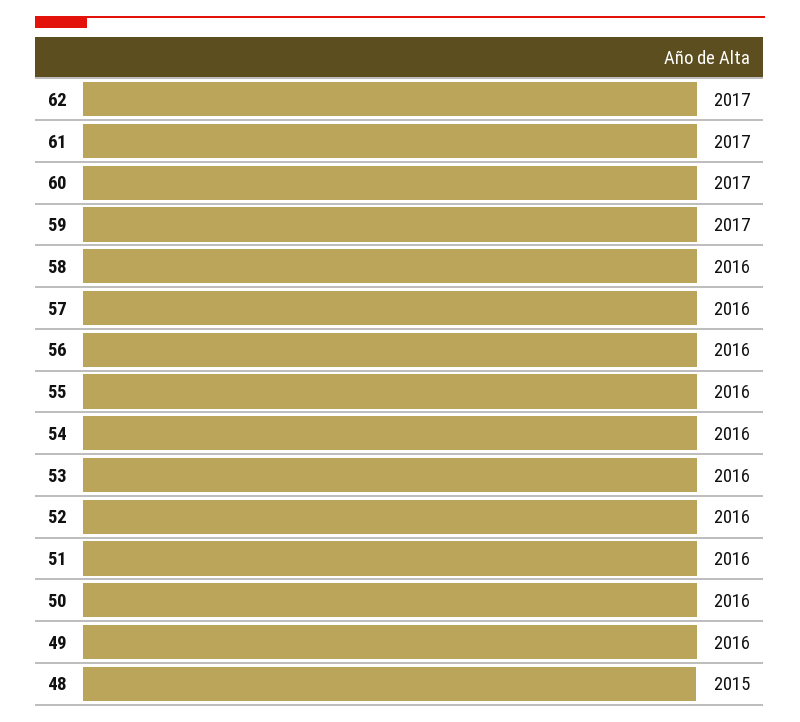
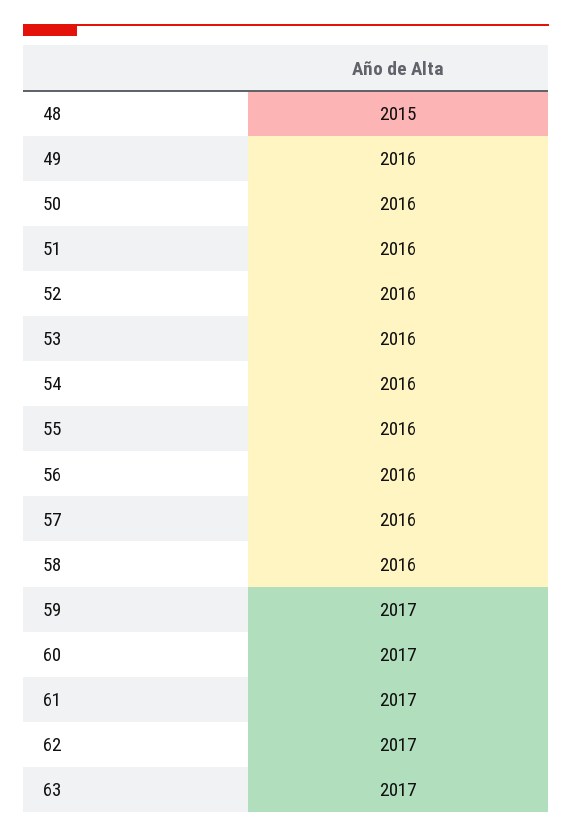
63: none -> 2017

